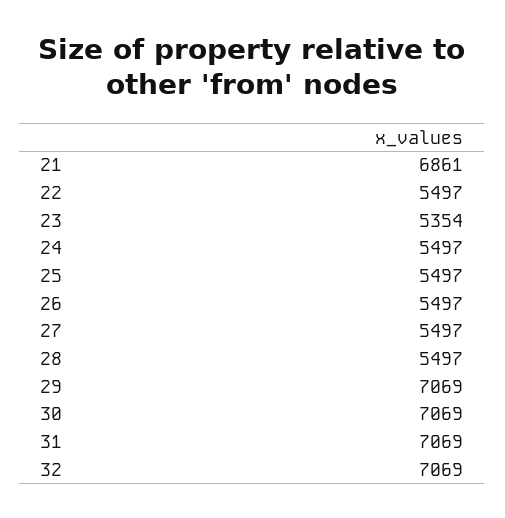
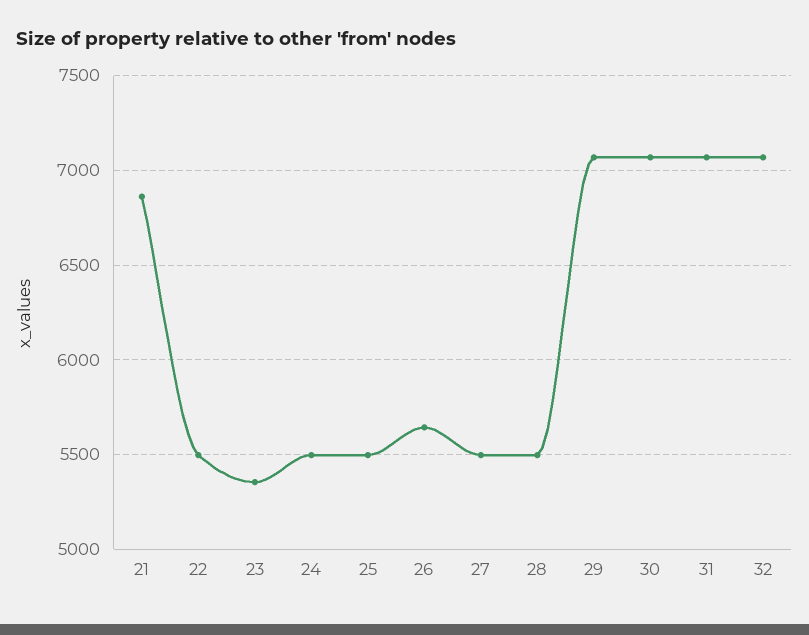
26: 5497 -> 5650

